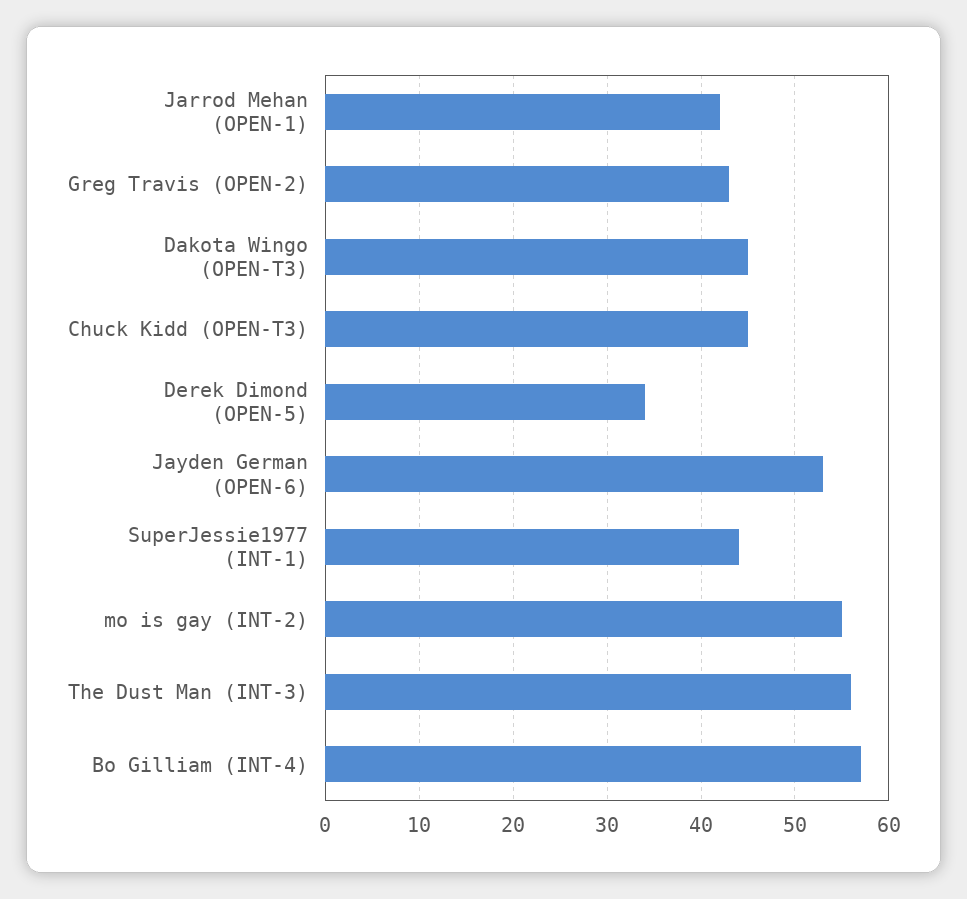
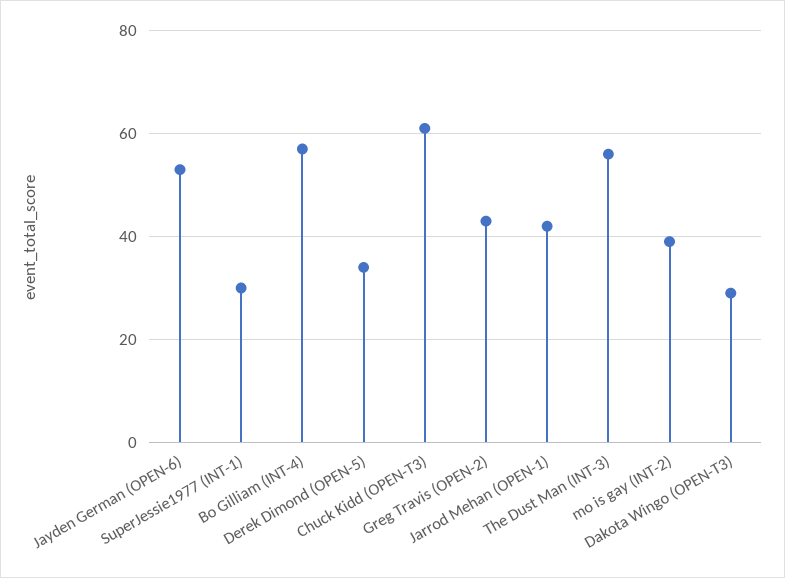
Dakota Wingo (OPEN-T3): 45 -> 30
Chuck Kidd (OPEN-T3): 45 -> 60
SuperJessie1977 (INT-1): 44 -> 30
mo is gay (INT-2): 55 -> 40

